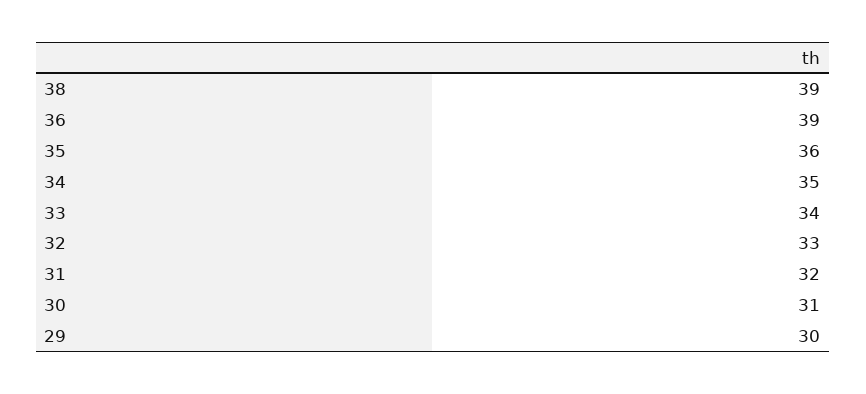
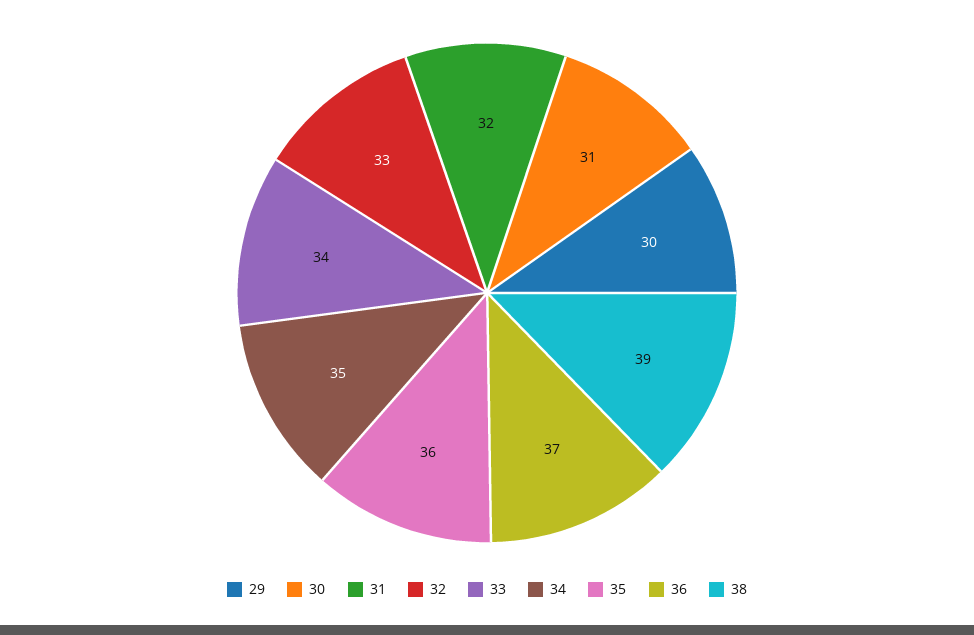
36: 39 -> 37

